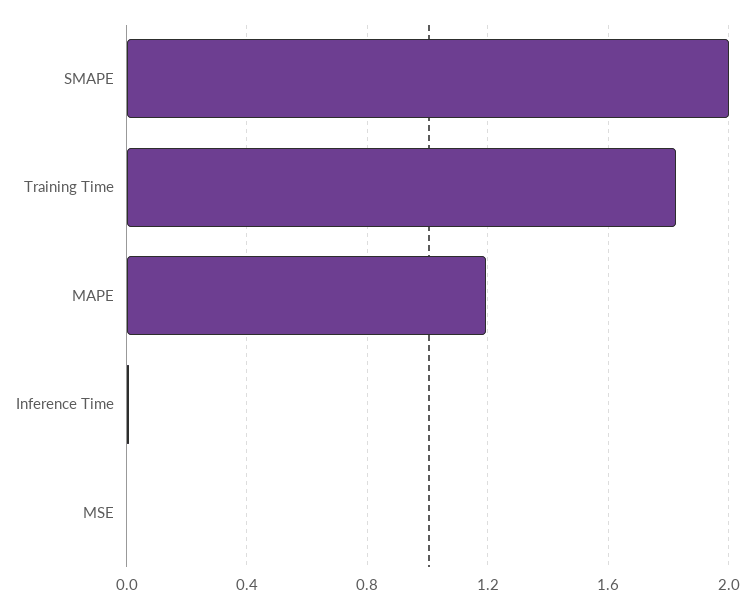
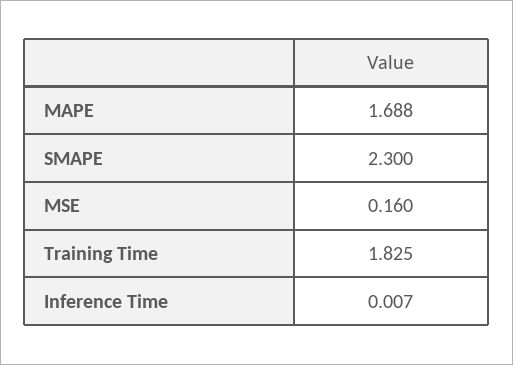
SMAPE: 2 -> 2.3
MAPE: 1.2 -> 1.688
MSE: 0 -> 0.16

